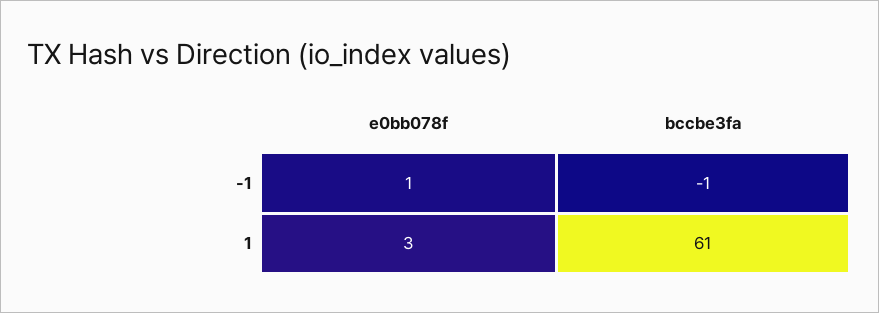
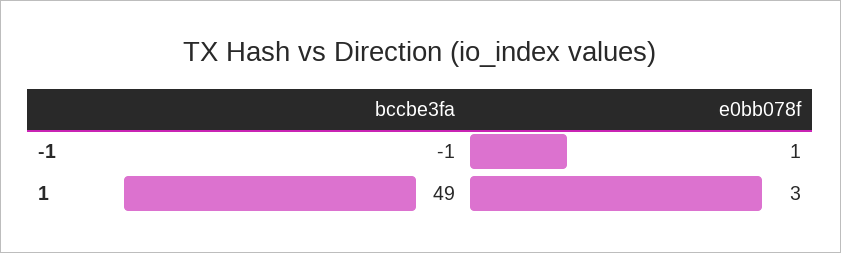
bccbe3fa, 1: 61 -> 49

